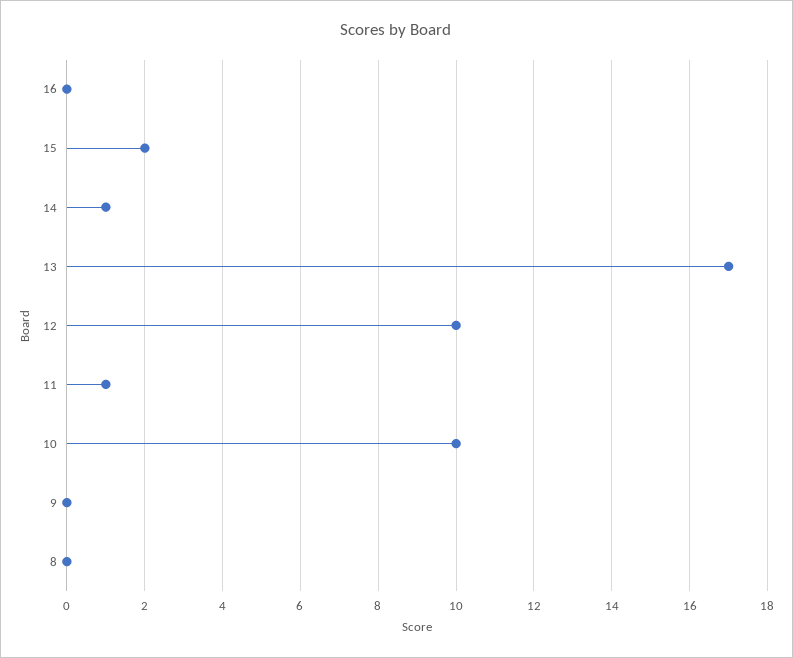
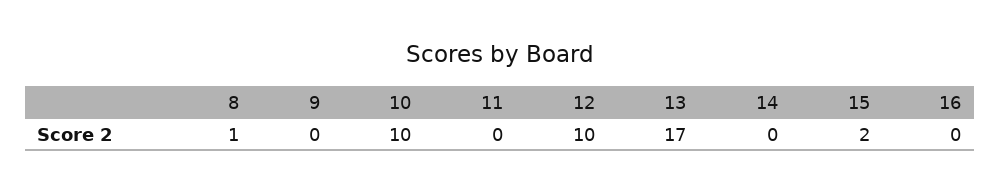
14: 1 -> 0
11: 1 -> 0
8: 0 -> 1

